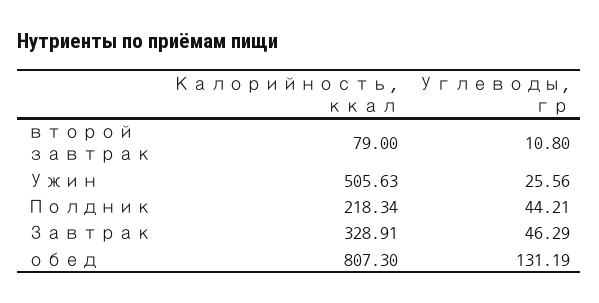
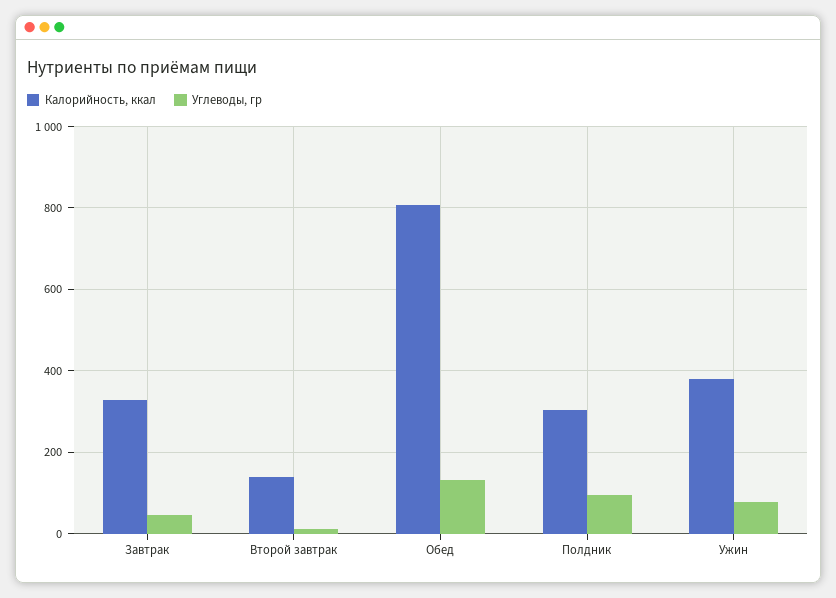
Калорийность, ккал, второй завтрак: 79 -> 140
Калорийность, ккал, Ужин: 505.63 -> 380
Углеводы, гр, Ужин: 25.56 -> 80
Калорийность, ккал, Полдник: 218.34 -> 300
Углеводы, гр, Полдник: 44.21 -> 100

